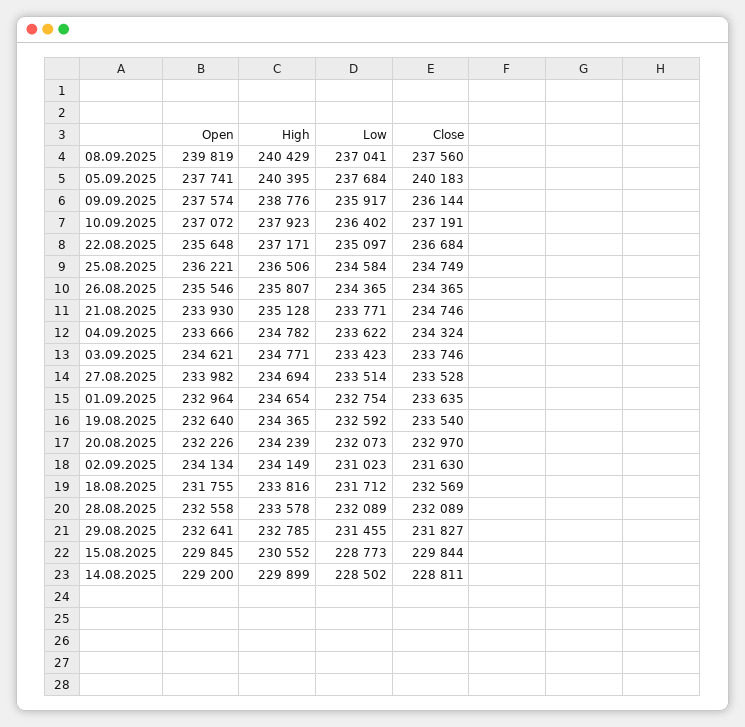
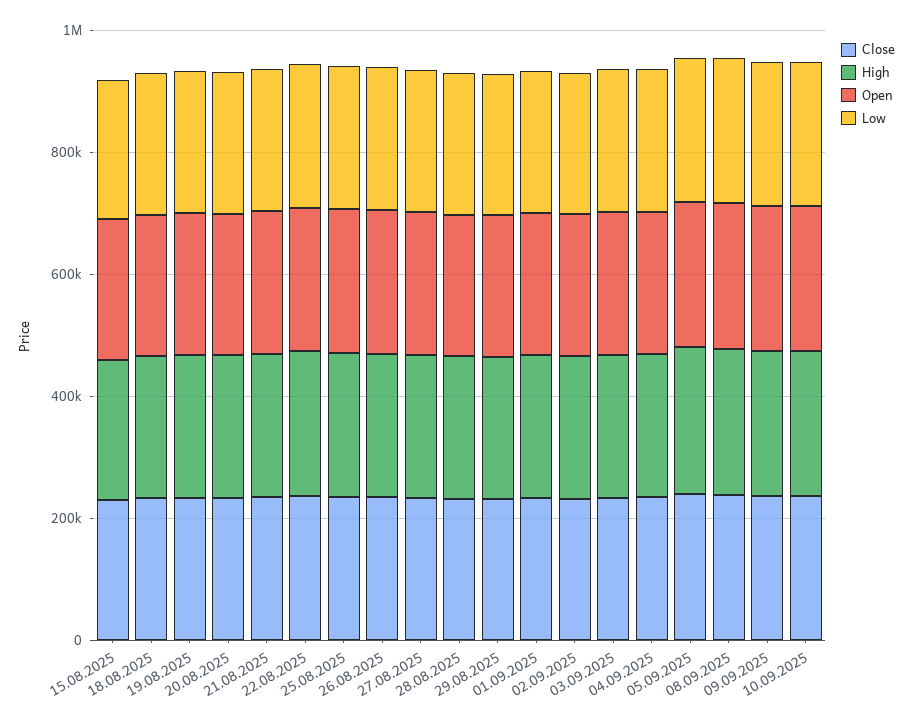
Open, 14.08.2025: 229200 -> none
High, 14.08.2025: 229899 -> none
Low, 14.08.2025: 228502 -> none
Close, 14.08.2025: 228811 -> none

